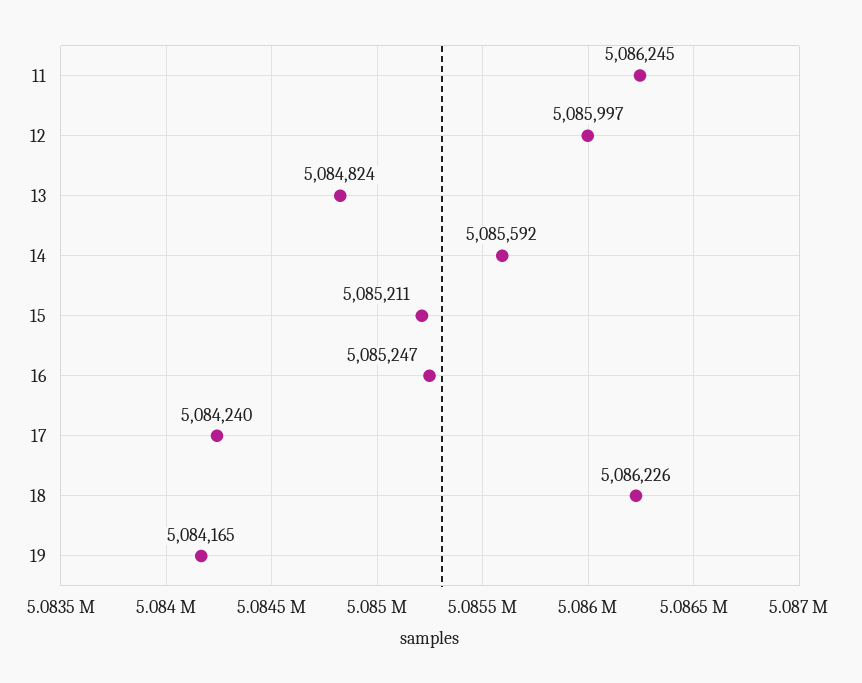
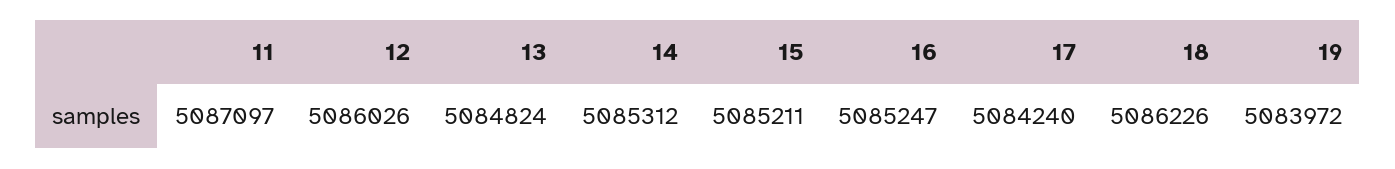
11: 5086245 -> 5087097
12: 5085997 -> 5086026
14: 5085592 -> 5085312
19: 5084165 -> 5083972

